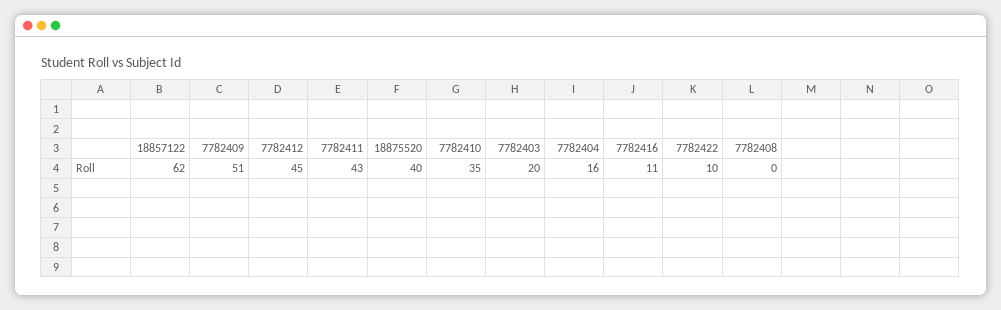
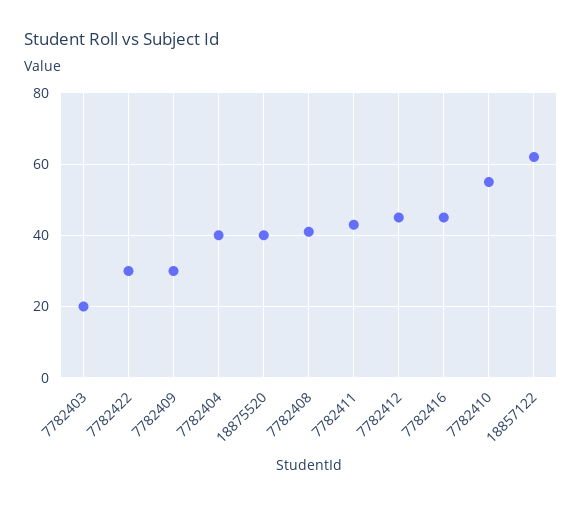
7782409: 51 -> 30
7782410: 35 -> 55
7782404: 16 -> 40
7782416: 11 -> 45
7782422: 10 -> 30
7782408: 0 -> 40

